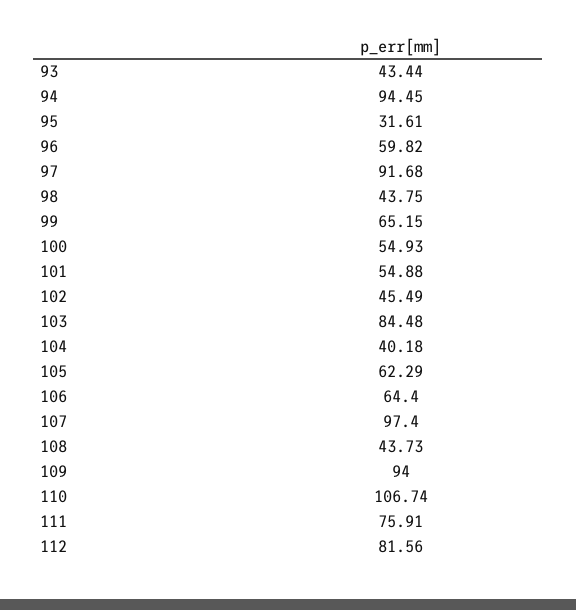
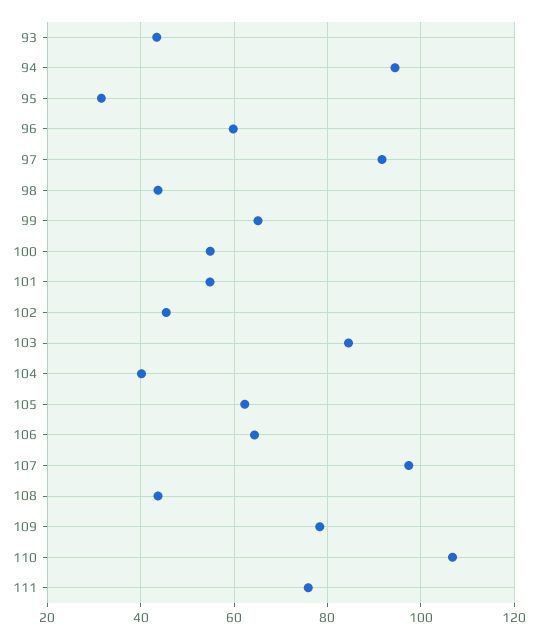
109: 94 -> 78
112: 81.56 -> none

